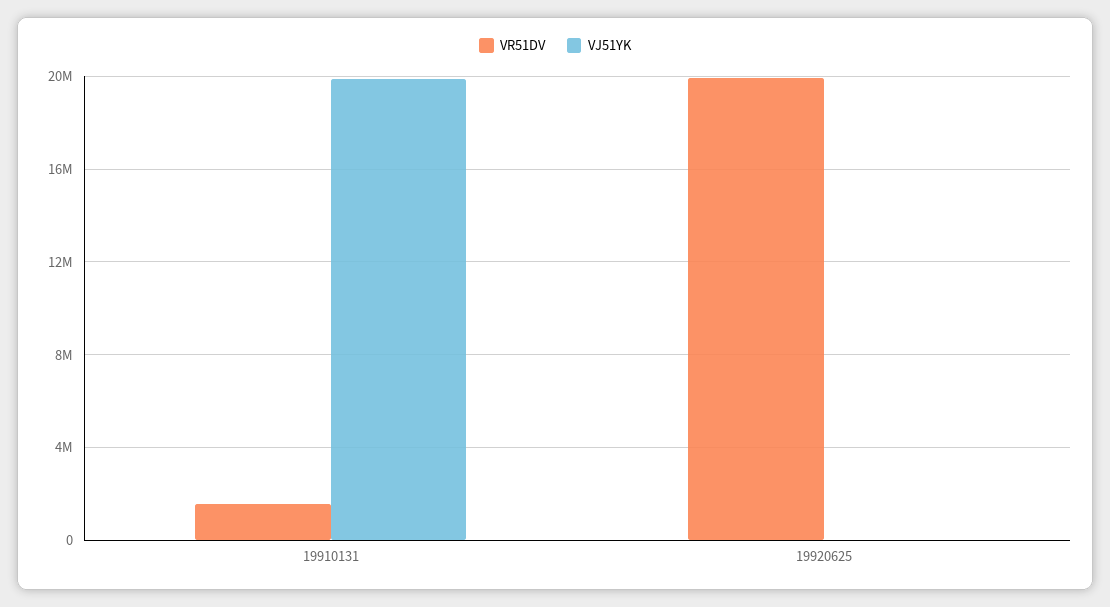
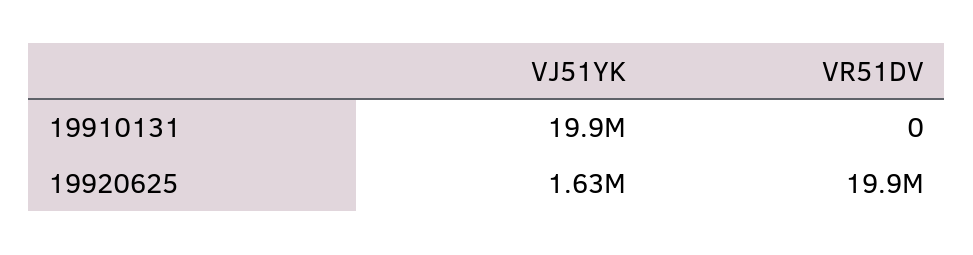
VR51DV, 19910131: 1500000 -> 0
VJ51YK, 19920625: 0 -> 1630000

